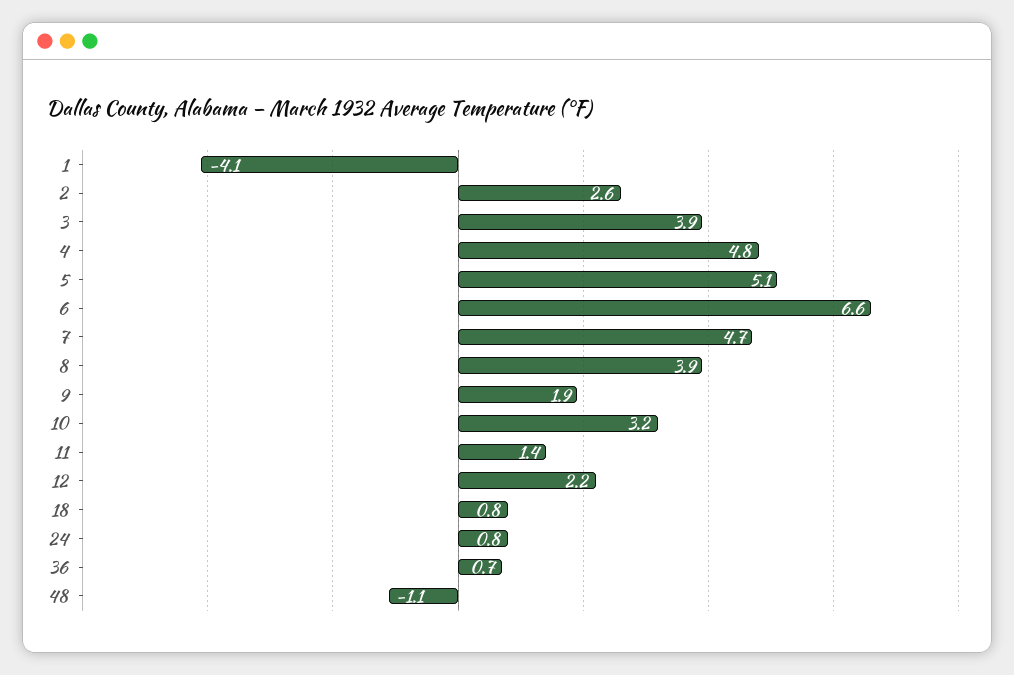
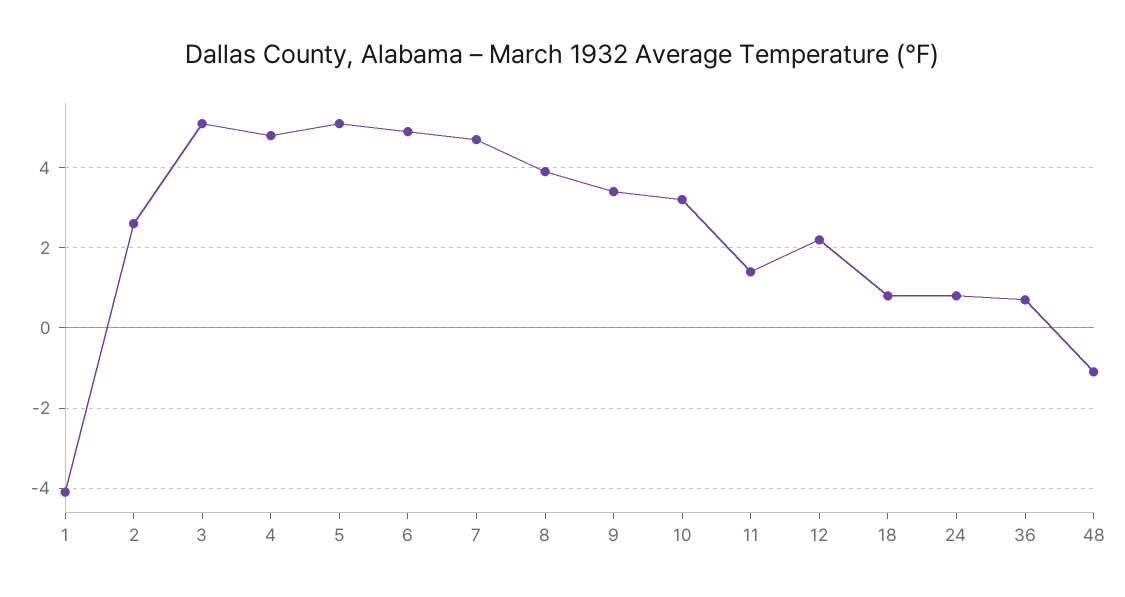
3: 3.9 -> 5
6: 6.6 -> 5
9: 1.9 -> 3.5

